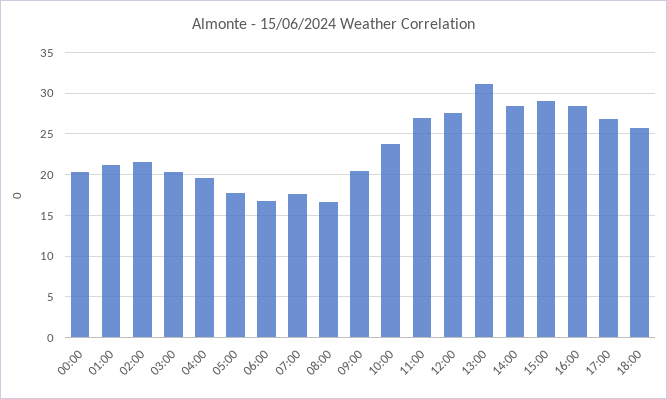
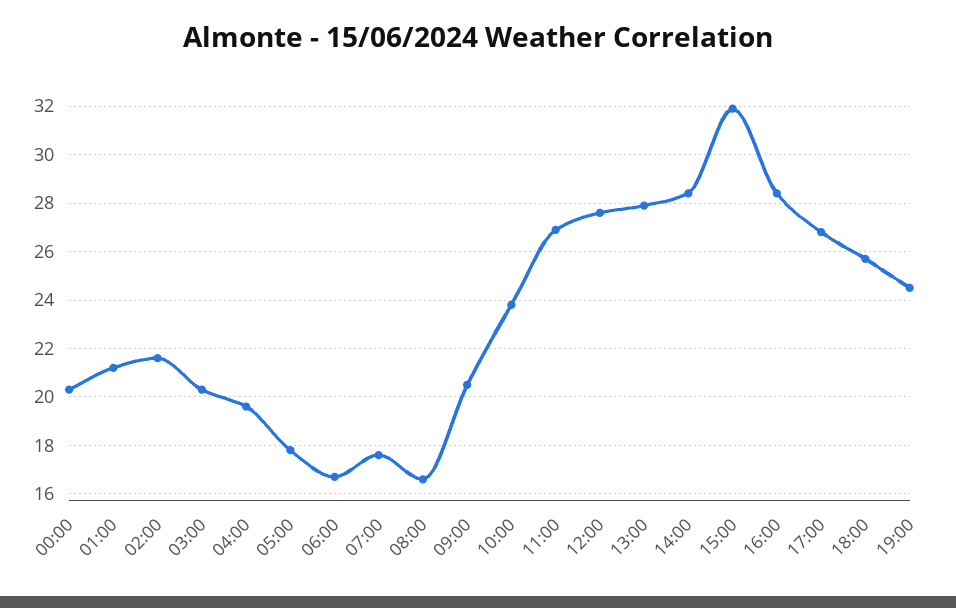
13:00: 31 -> 28
15:00: 29 -> 32
19:00: none -> 24.5

